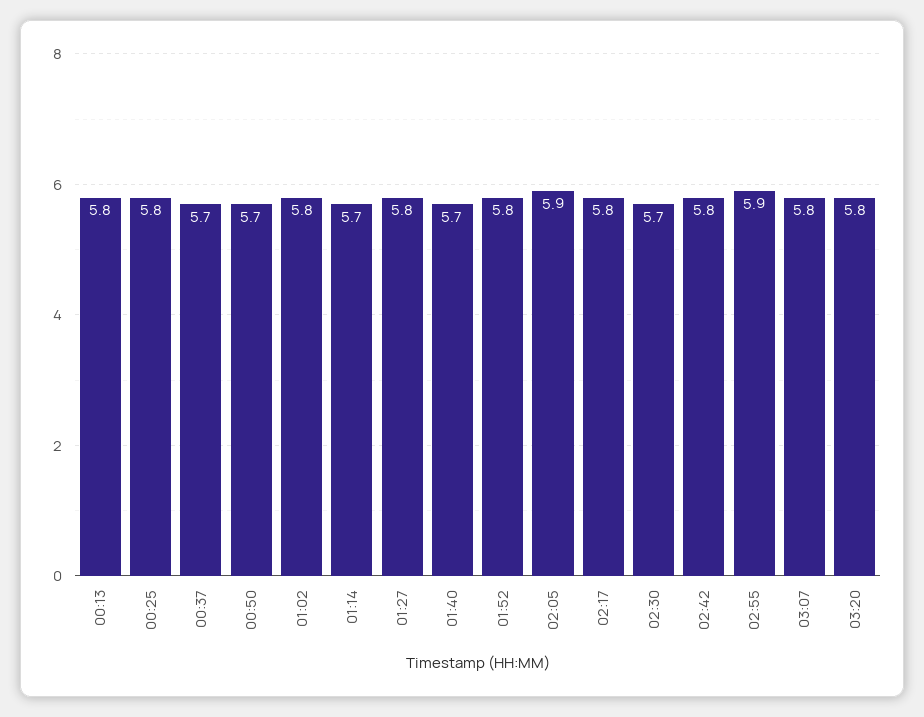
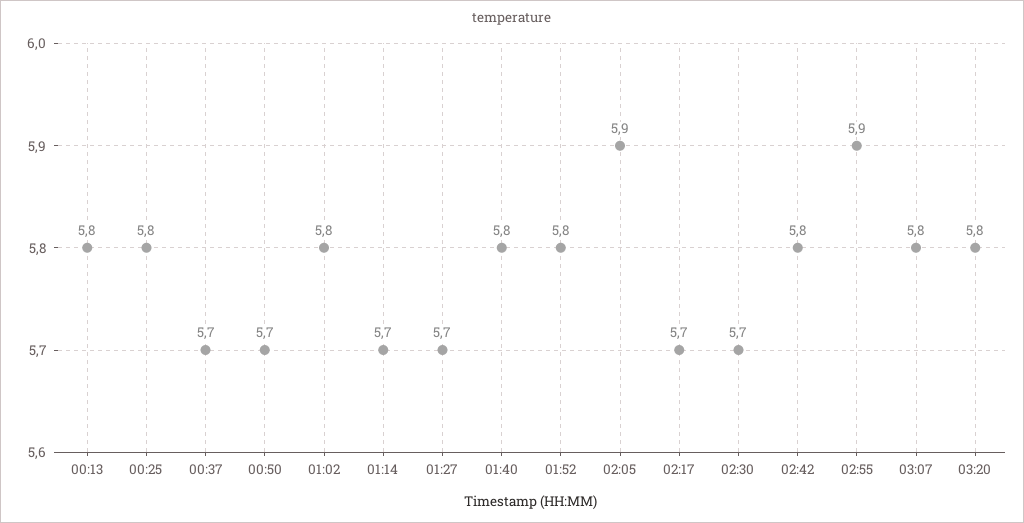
01:27: 5.8 -> 5.7
01:40: 5.7 -> 5.8
02:17: 5.8 -> 5.7

